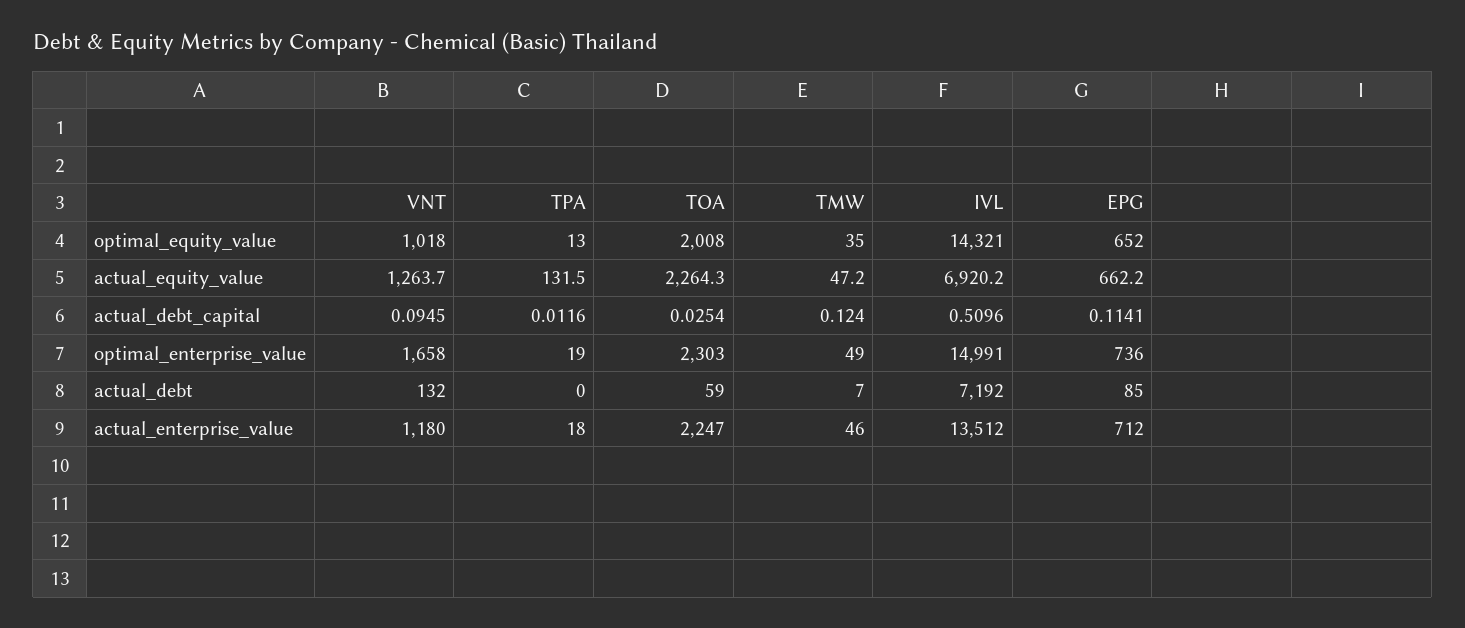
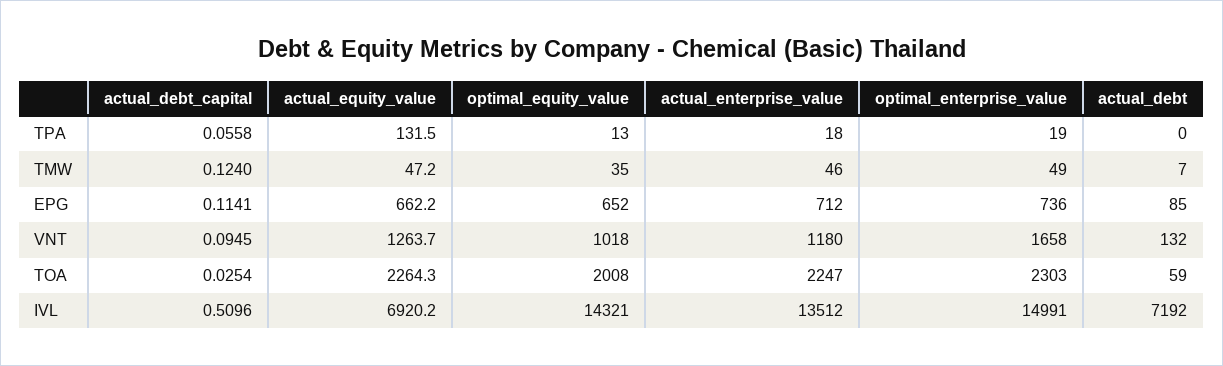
TPA, actual_debt_capital: 0.0116 -> 0.0558

